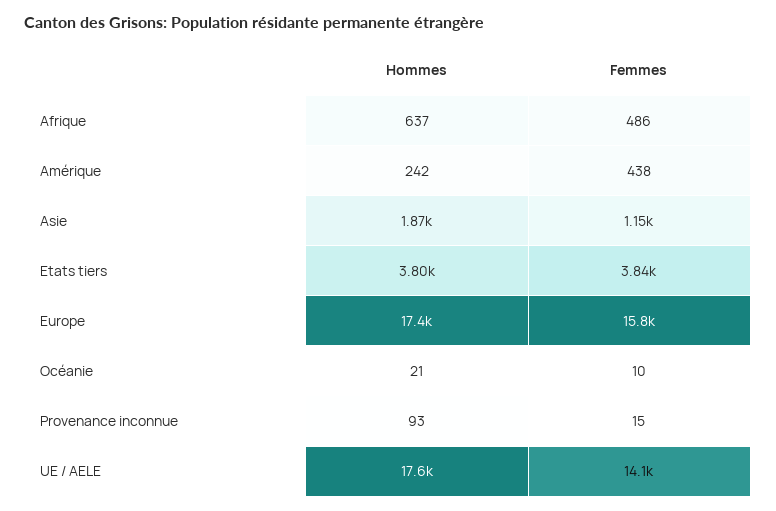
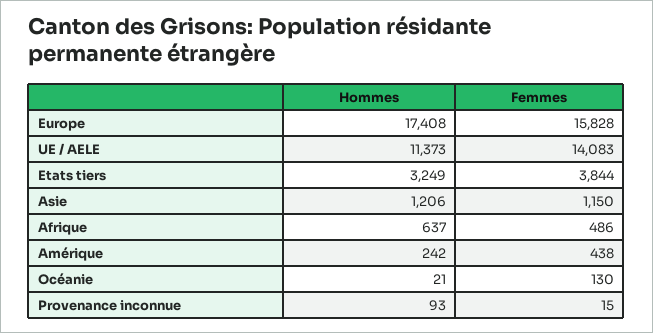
Hommes, Asie: 1870 -> 1206
Hommes, Etats tiers: 3800 -> 3249
Femmes, Océanie: 10 -> 130
Hommes, UE / AELE: 17600 -> 11373

